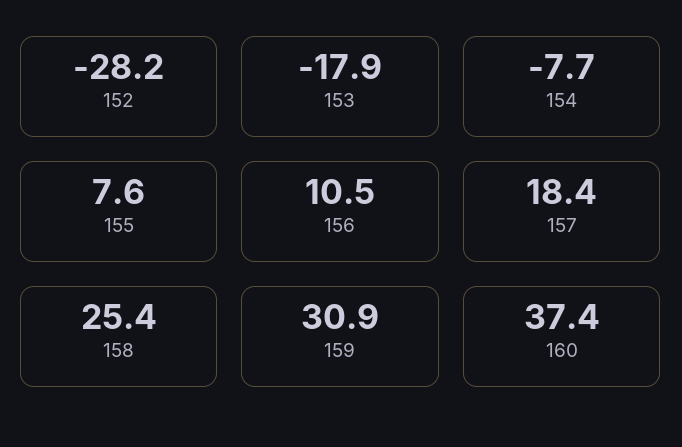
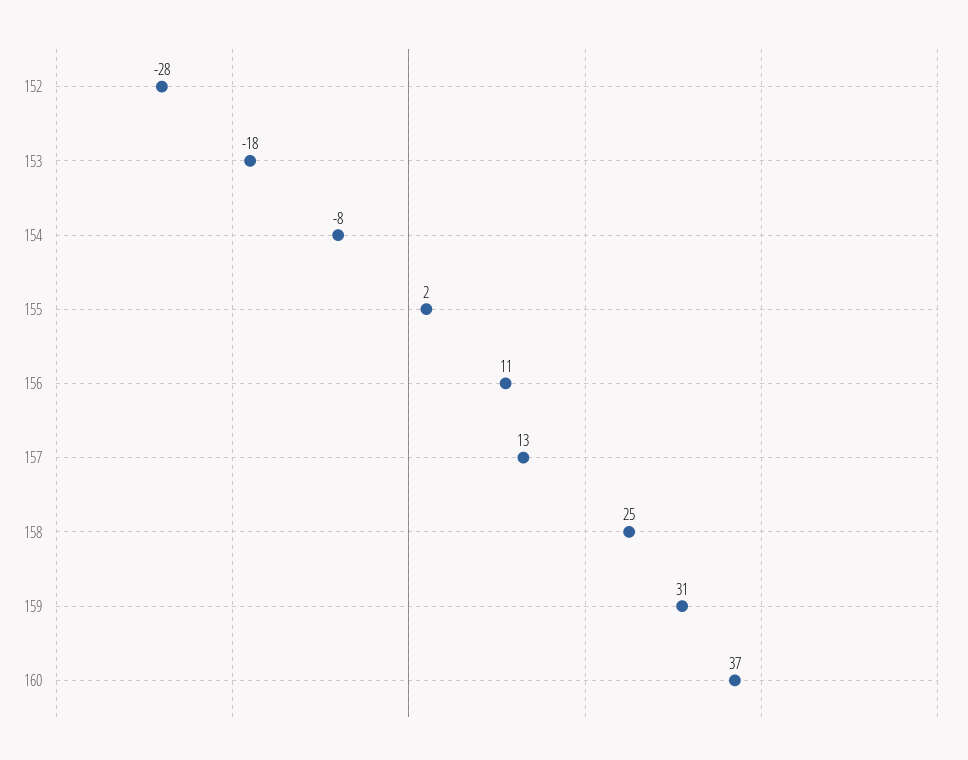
155: 7.6 -> 2
157: 18.4 -> 13

